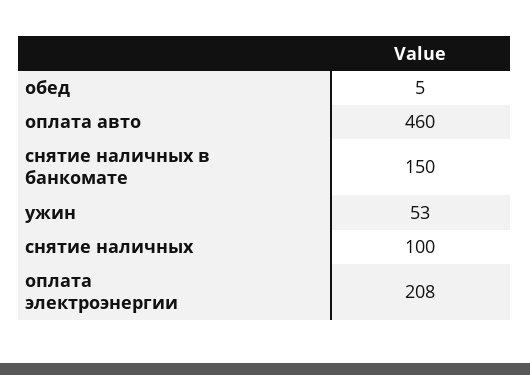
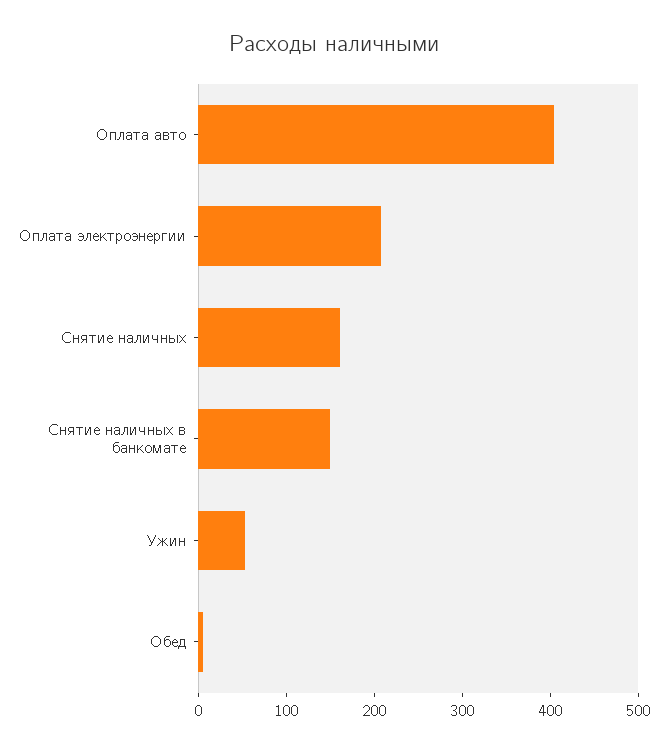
оплата авто: 460 -> 400
снятие наличных: 100 -> 160

